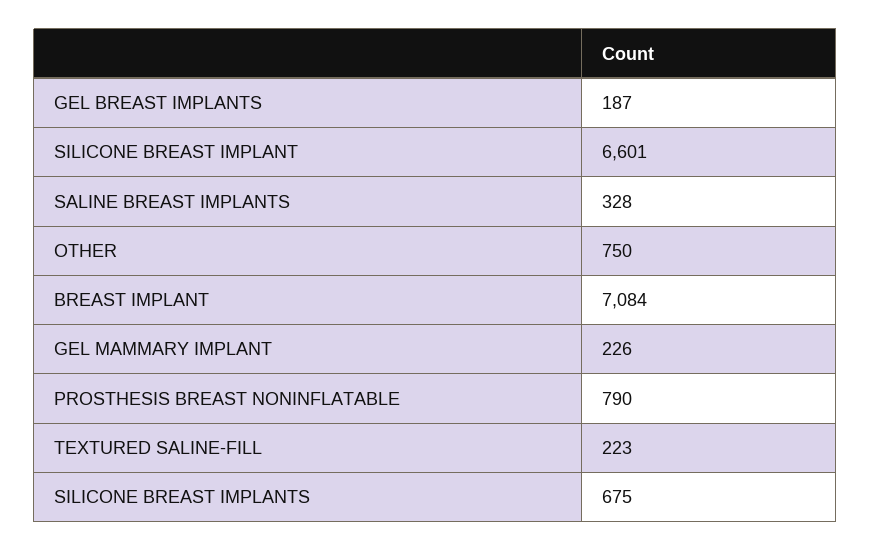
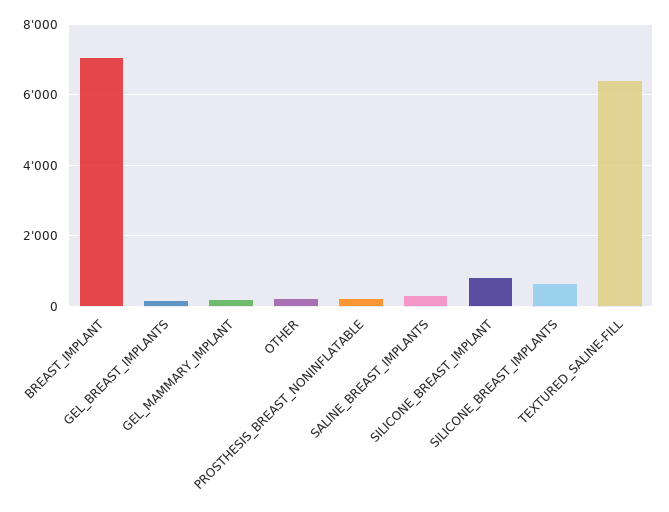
SILICONE BREAST IMPLANT: 6601 -> 800
OTHER: 750 -> 200
PROSTHESIS BREAST NONINFLATABLE: 790 -> 200
TEXTURED SALINE-FILL: 223 -> 6400

